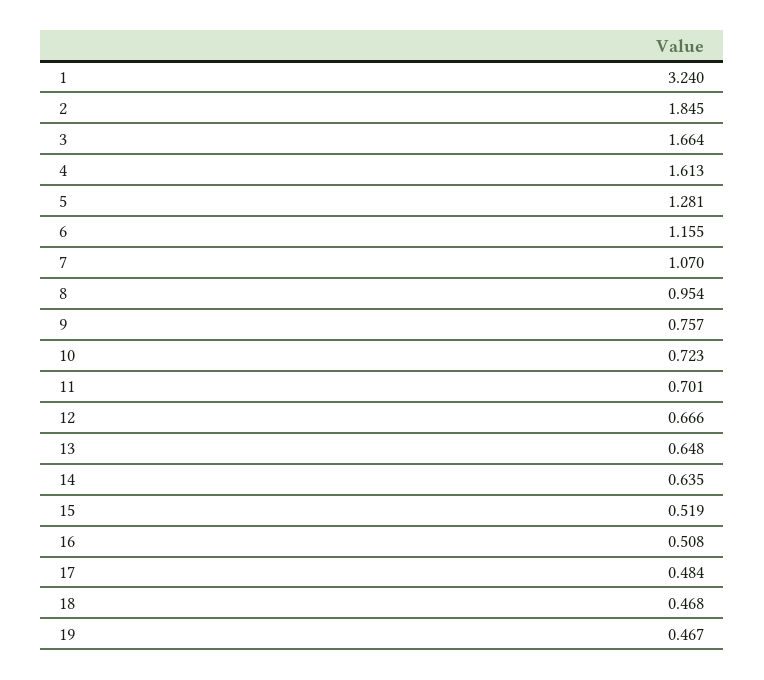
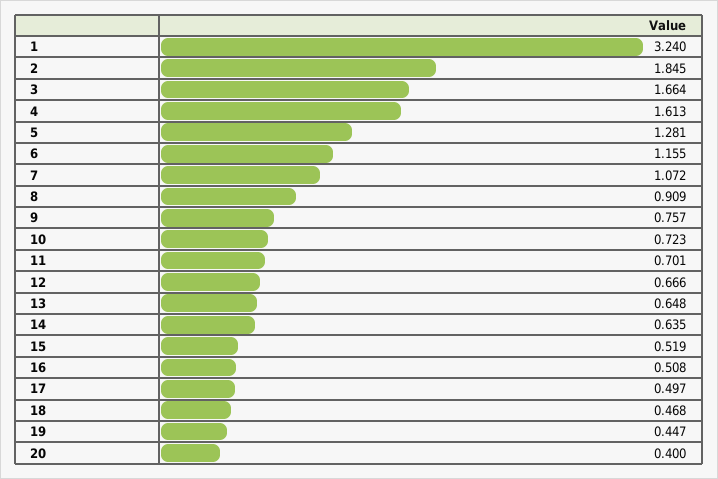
7: 1.07 -> 1.072
8: 0.954 -> 0.909
17: 0.484 -> 0.497
19: 0.467 -> 0.447
20: none -> 0.4

